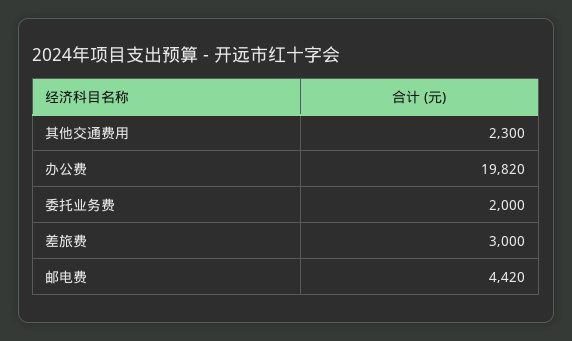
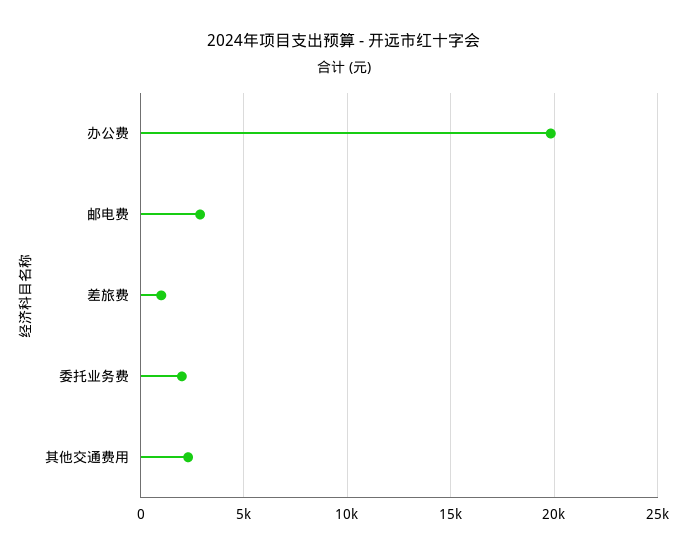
差旅费: 3000 -> 1000
邮电费: 4420 -> 3000

